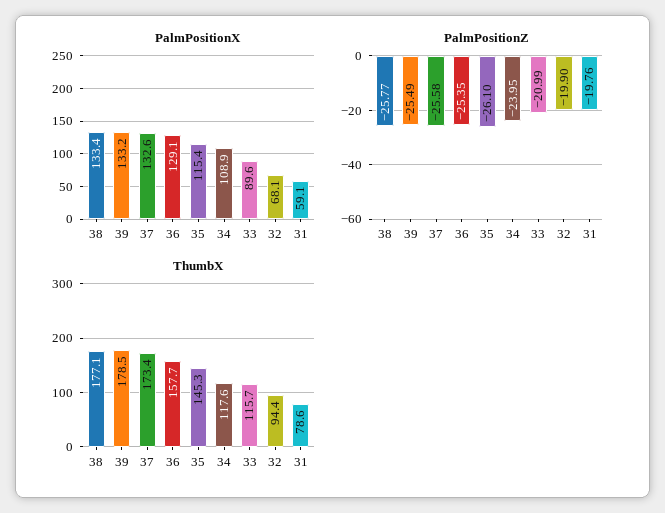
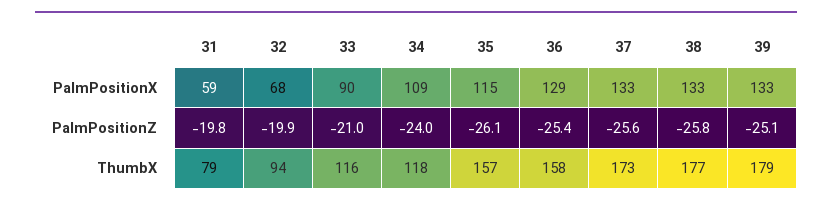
PalmPositionZ, 39: -25.49 -> -25.1
ThumbX, 35: 145.3 -> 157

